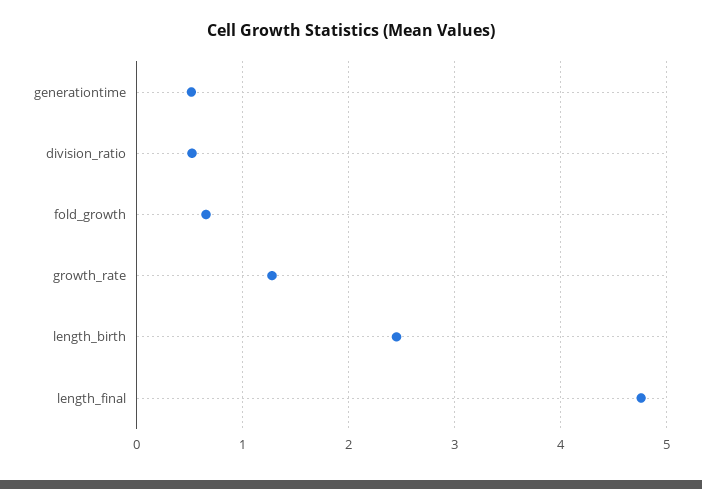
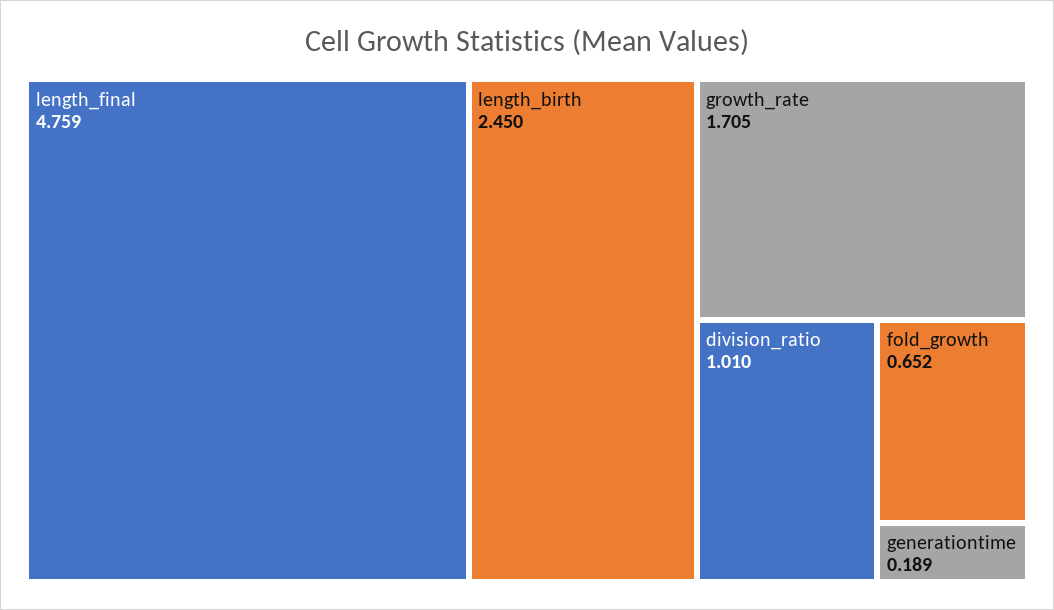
generationtime: 0.5 -> 0.189
division_ratio: 0.5 -> 1.01
growth_rate: 1.3 -> 1.705

